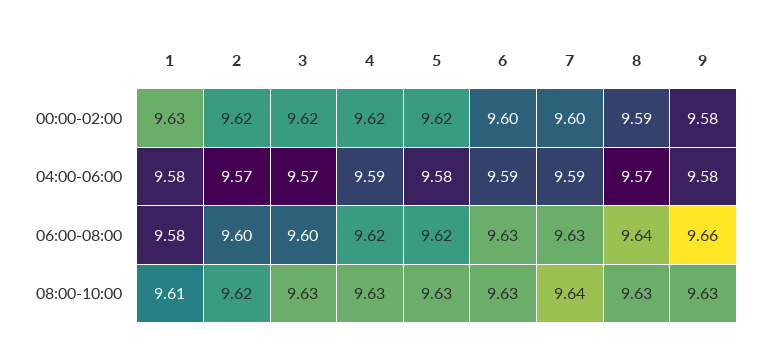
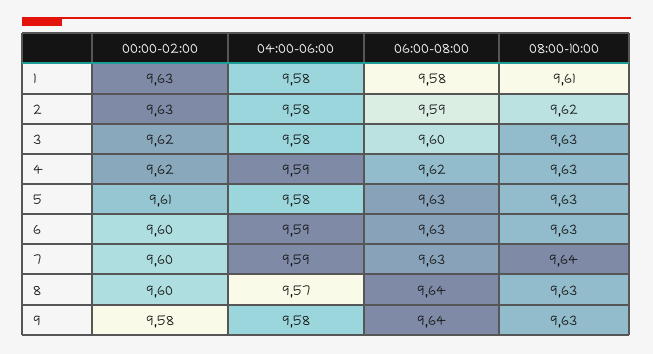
2, 00:00-02:00: 9.62 -> 9.63
5, 00:00-02:00: 9.62 -> 9.61
8, 00:00-02:00: 9.59 -> 9.6
2, 04:00-06:00: 9.57 -> 9.58
3, 04:00-06:00: 9.57 -> 9.58
2, 06:00-08:00: 9.6 -> 9.59
5, 06:00-08:00: 9.62 -> 9.63
9, 06:00-08:00: 9.66 -> 9.64

